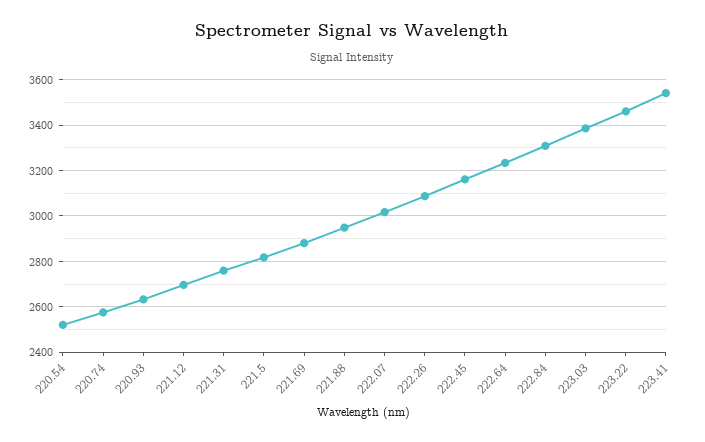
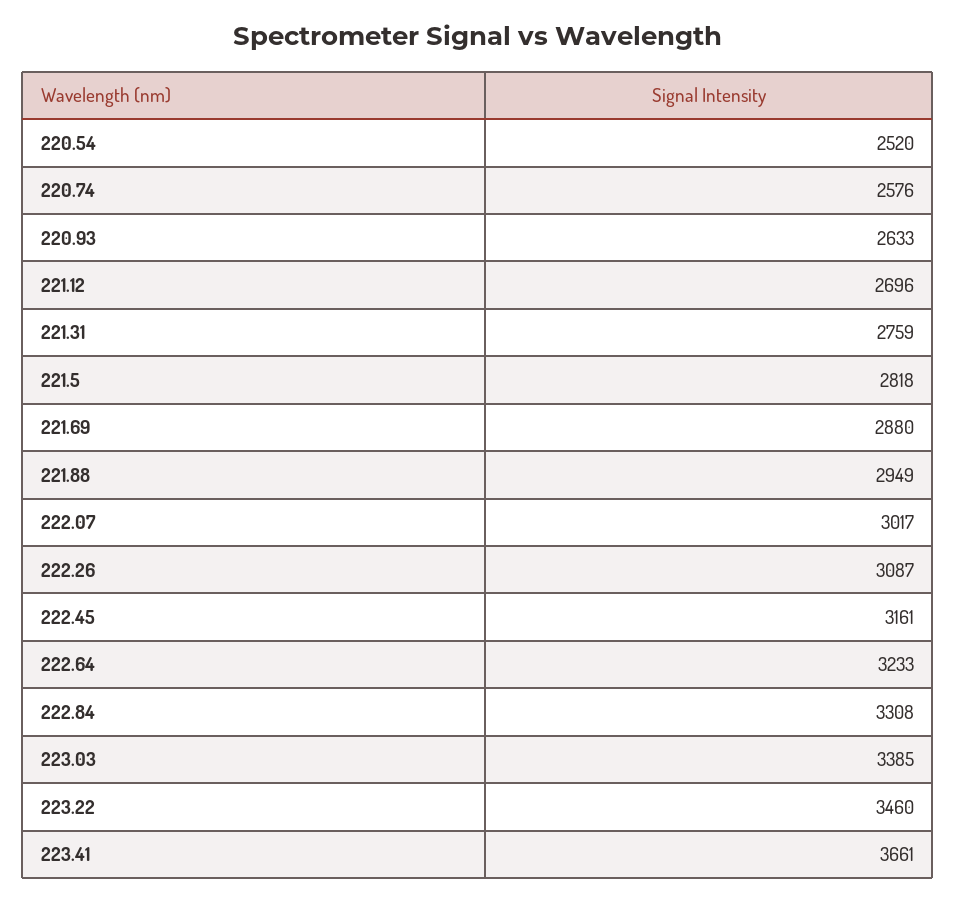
223.41: 3550 -> 3661

